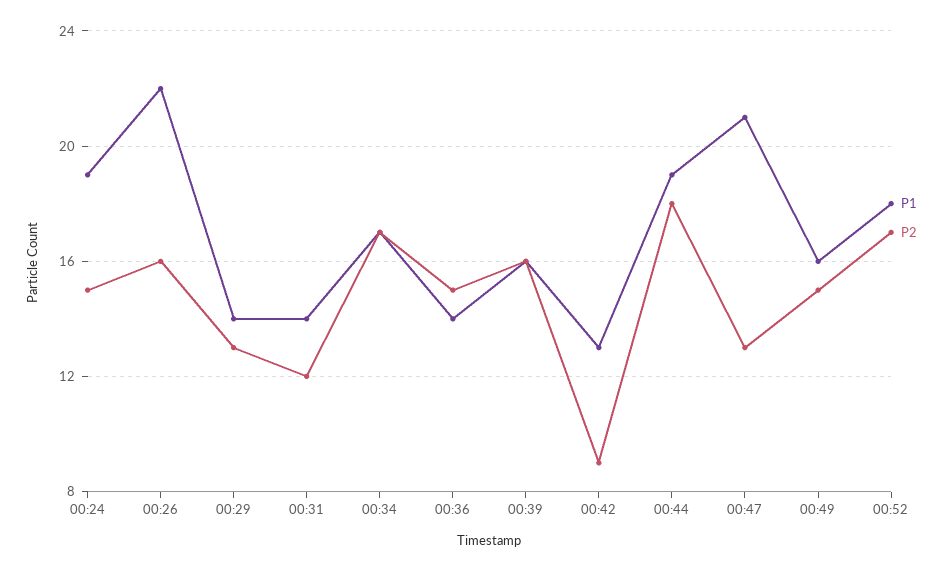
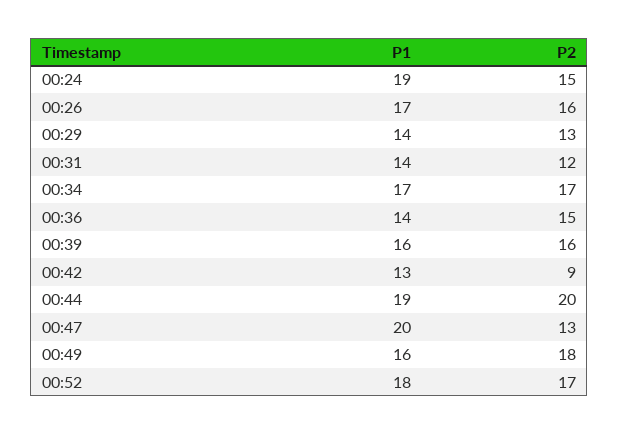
P1, 00:26: 22 -> 17
P2, 00:44: 18 -> 20
P1, 00:47: 21 -> 20
P2, 00:49: 15 -> 18

